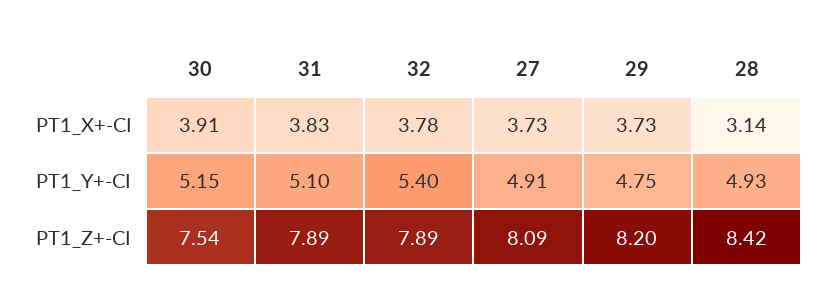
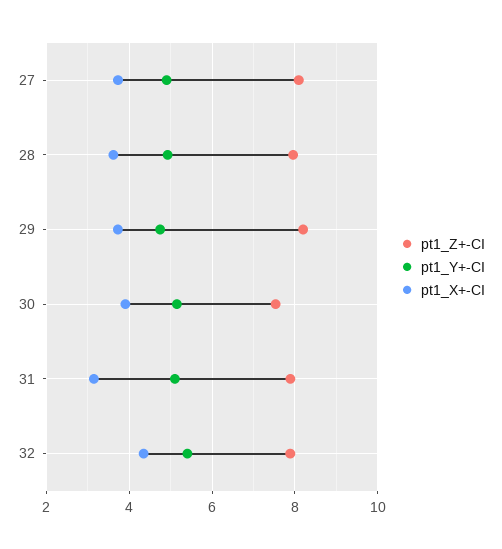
PT1_X+-CI, 31: 3.83 -> 3.2
PT1_X+-CI, 32: 3.78 -> 4.4
PT1_X+-CI, 28: 3.14 -> 3.6
PT1_Z+-CI, 28: 8.42 -> 8

